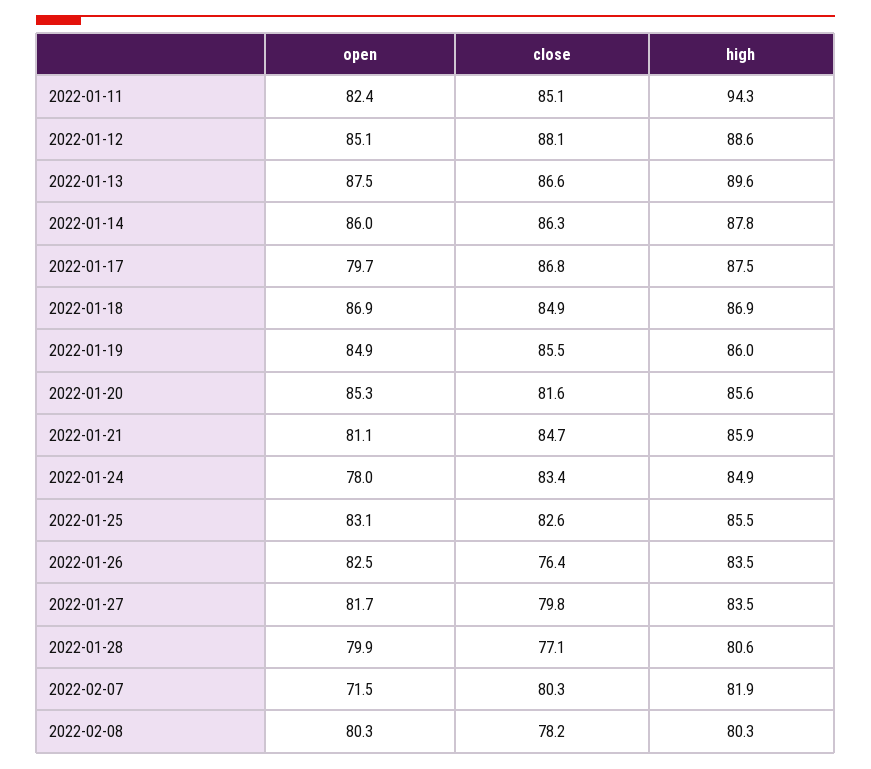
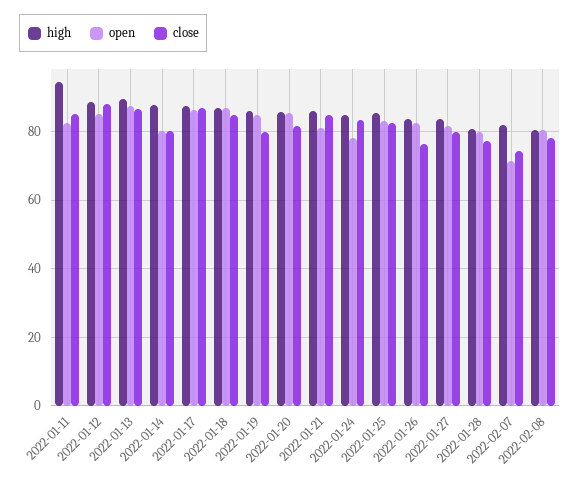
open, 2022-01-14: 86 -> 80
close, 2022-01-14: 86.3 -> 80
open, 2022-01-17: 79.7 -> 86
close, 2022-01-19: 85.5 -> 80
close, 2022-02-07: 80.3 -> 74

